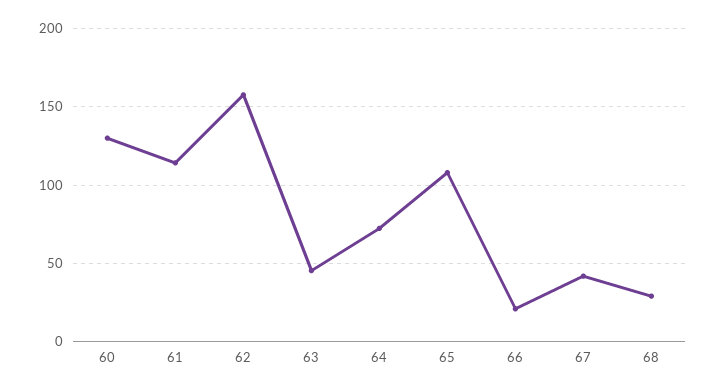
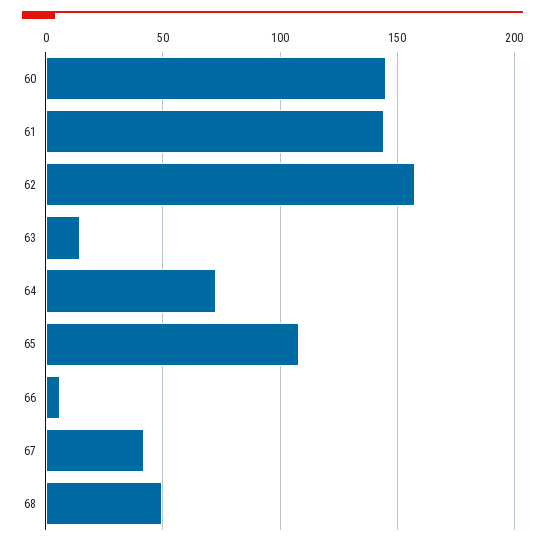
60: 130 -> 145
61: 115 -> 145
63: 45 -> 15
66: 20 -> 5
68: 30 -> 50

